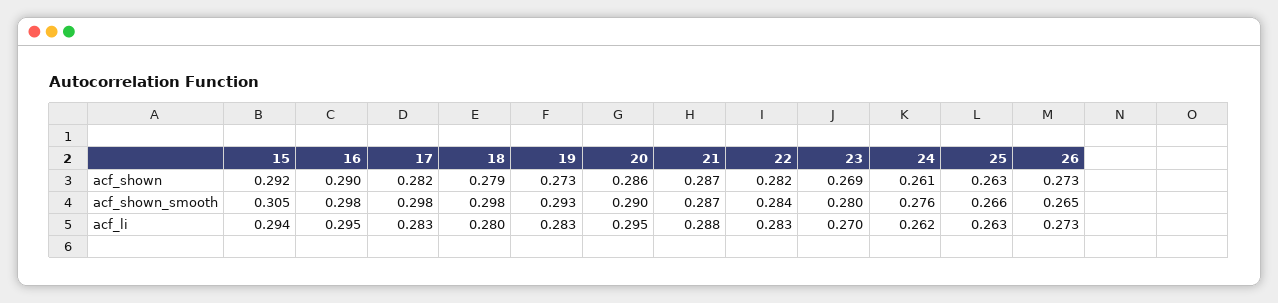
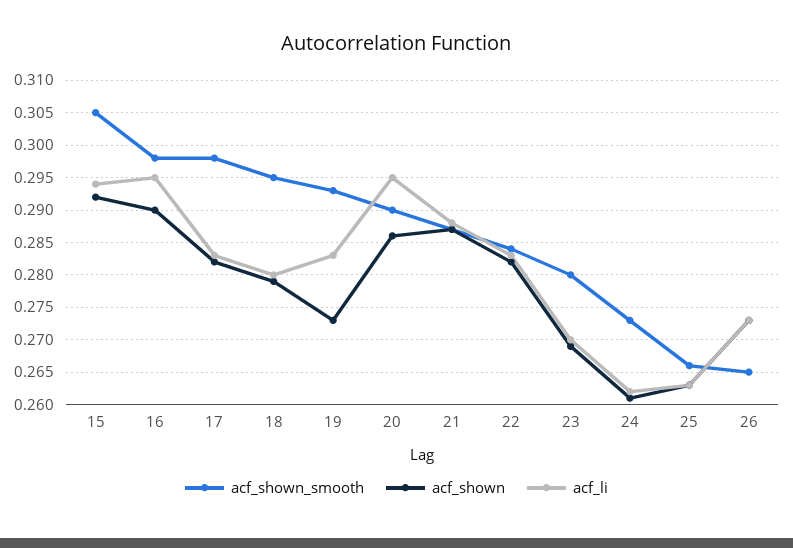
acf_shown_smooth, 18: 0.298 -> 0.295
acf_shown_smooth, 24: 0.276 -> 0.273

